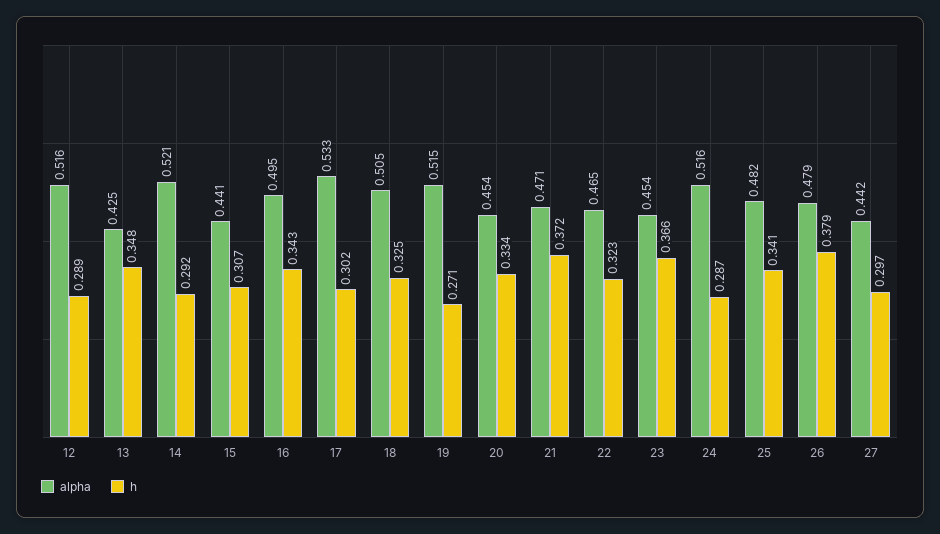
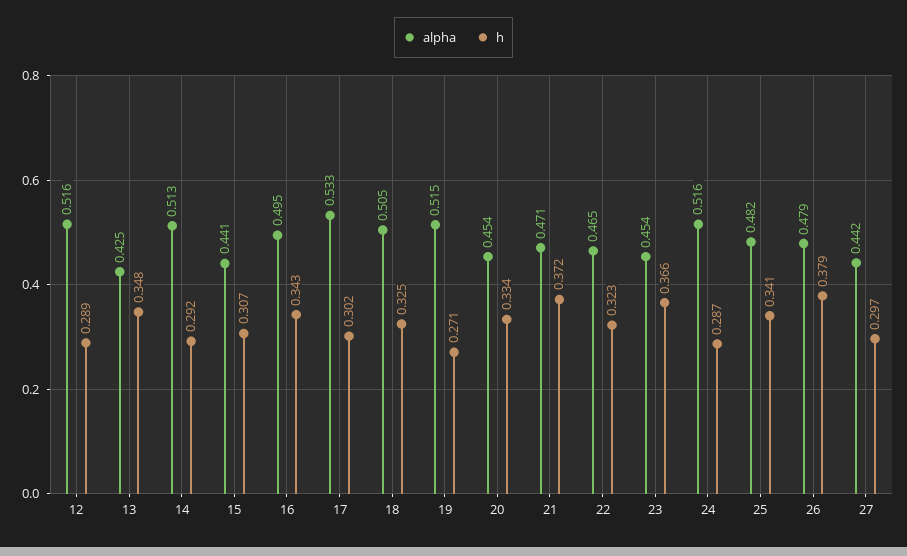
alpha, 14: 0.521 -> 0.513

